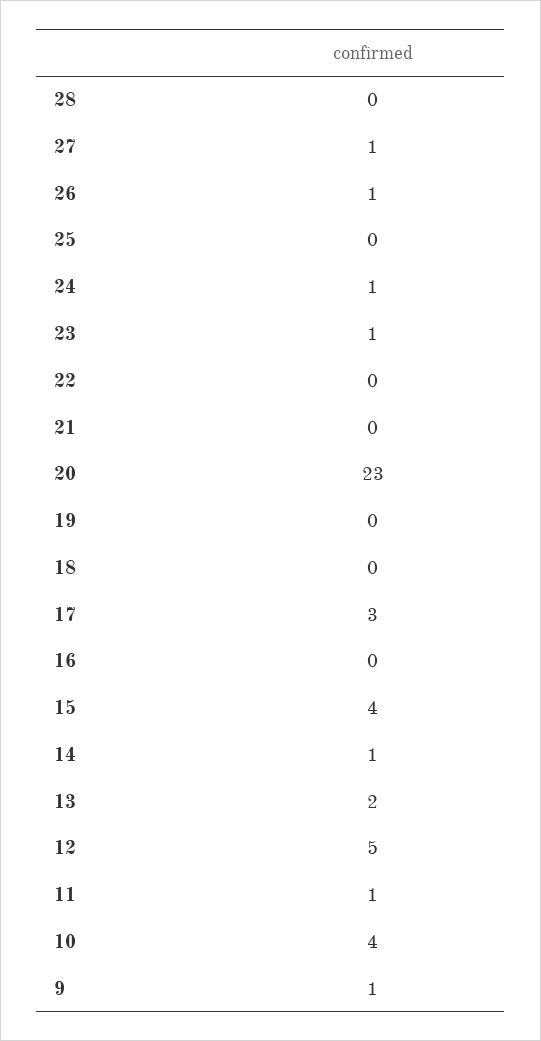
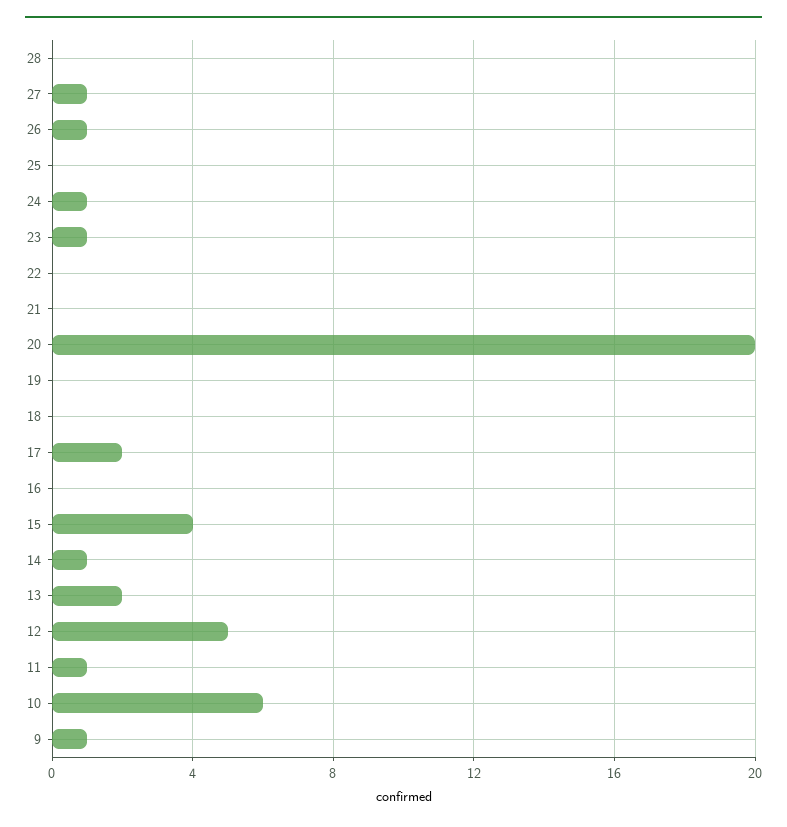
20: 23 -> 20
17: 3 -> 2
10: 4 -> 6

